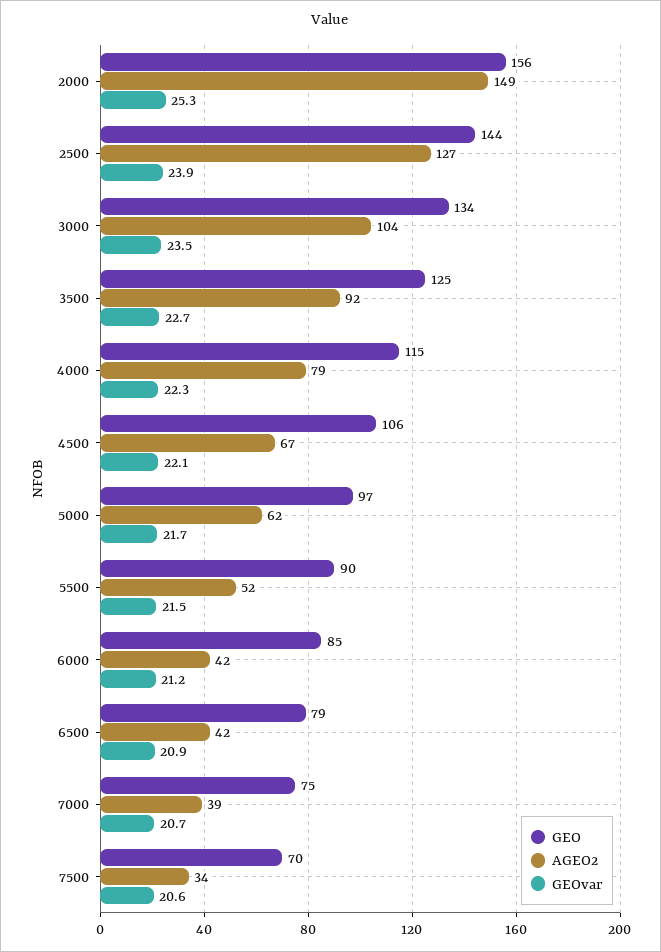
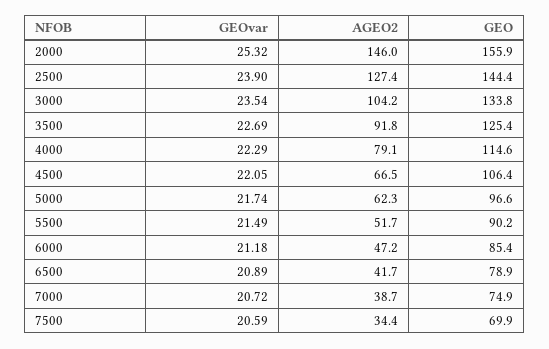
AGEO2, 2000: 149 -> 146
AGEO2, 6000: 42 -> 47.2

